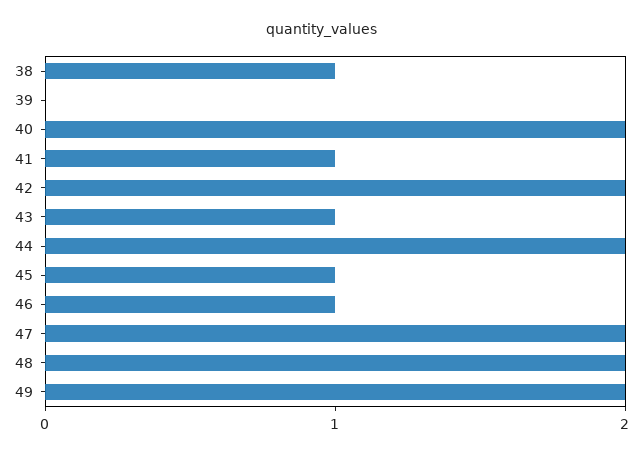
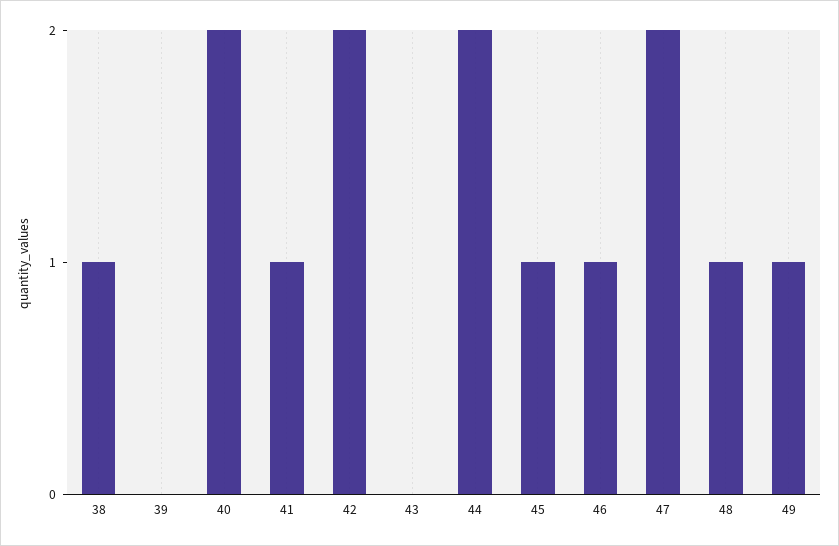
43: 1 -> 0
48: 2 -> 1
49: 2 -> 1

